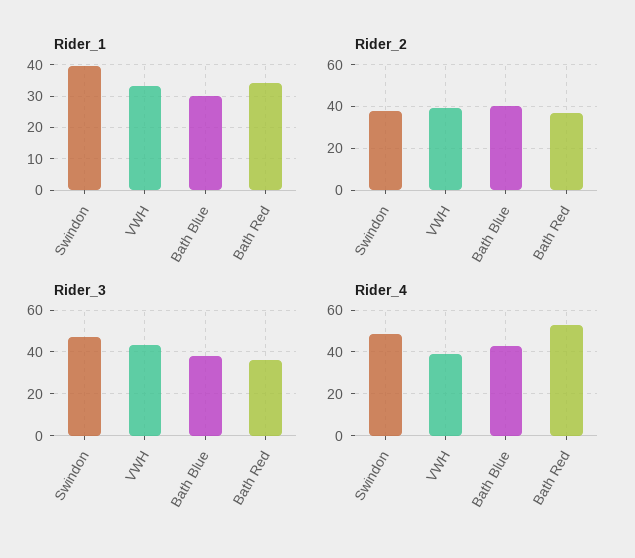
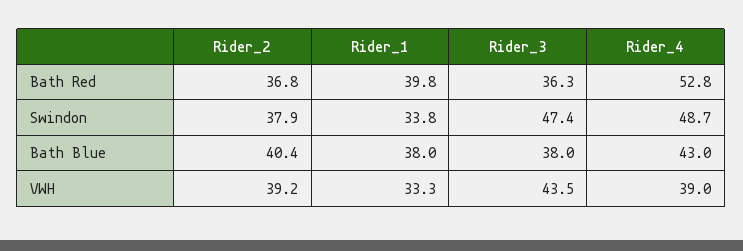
Rider_1, Swindon: 40 -> 33.8
Rider_1, Bath Blue: 30 -> 38
Rider_1, Bath Red: 34 -> 39.8

